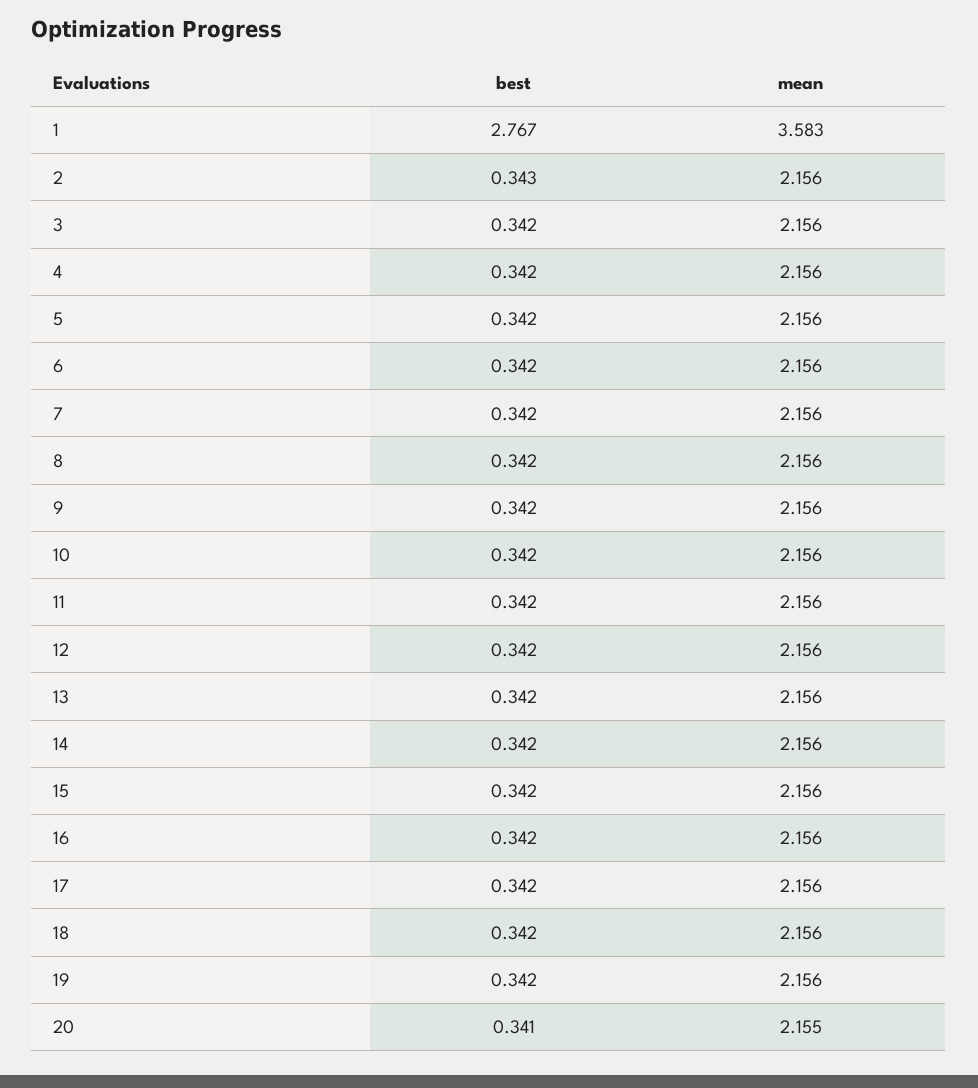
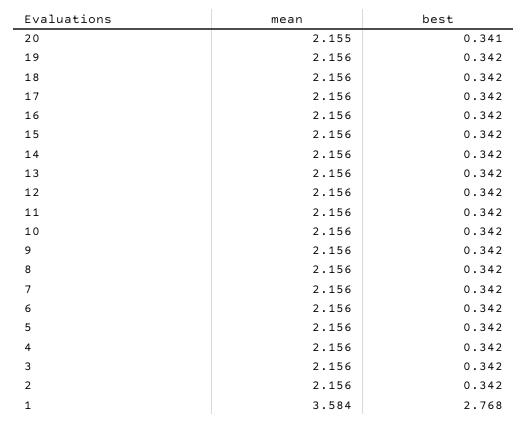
best, 1: 2.767 -> 2.768
mean, 1: 3.583 -> 3.584
best, 2: 0.343 -> 0.342

